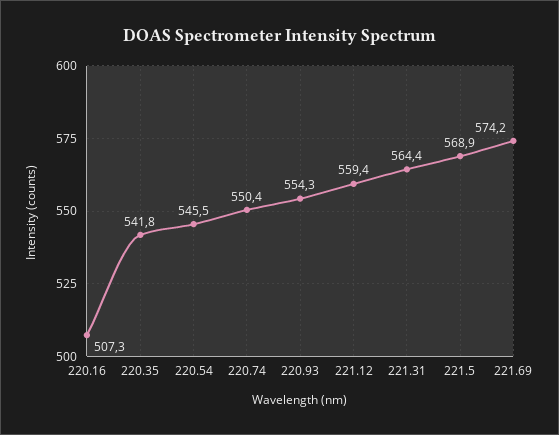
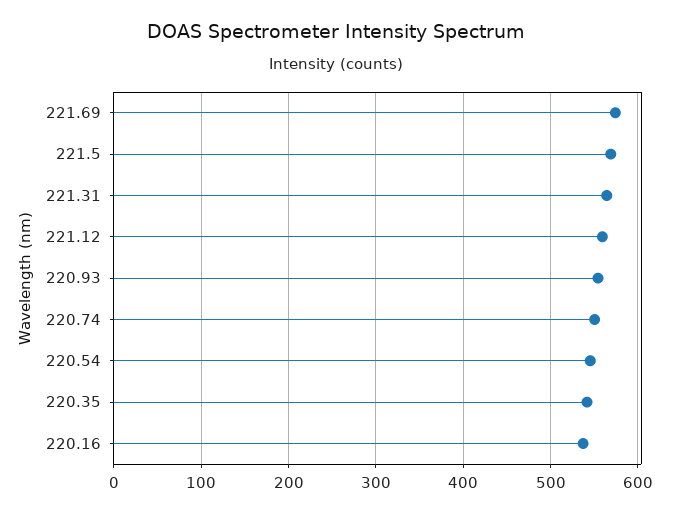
220.16: 507.3 -> 540

